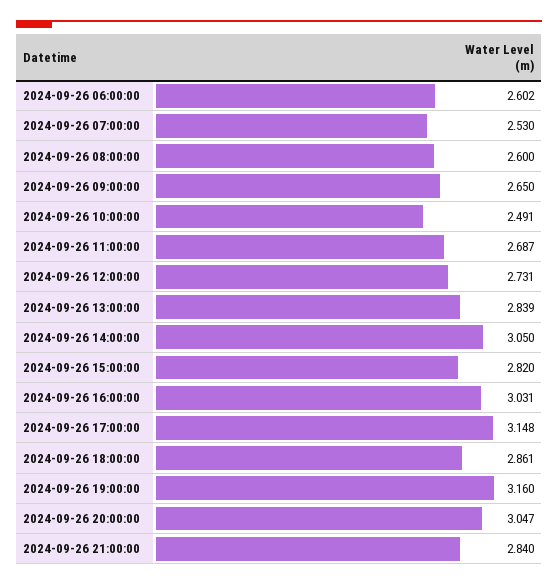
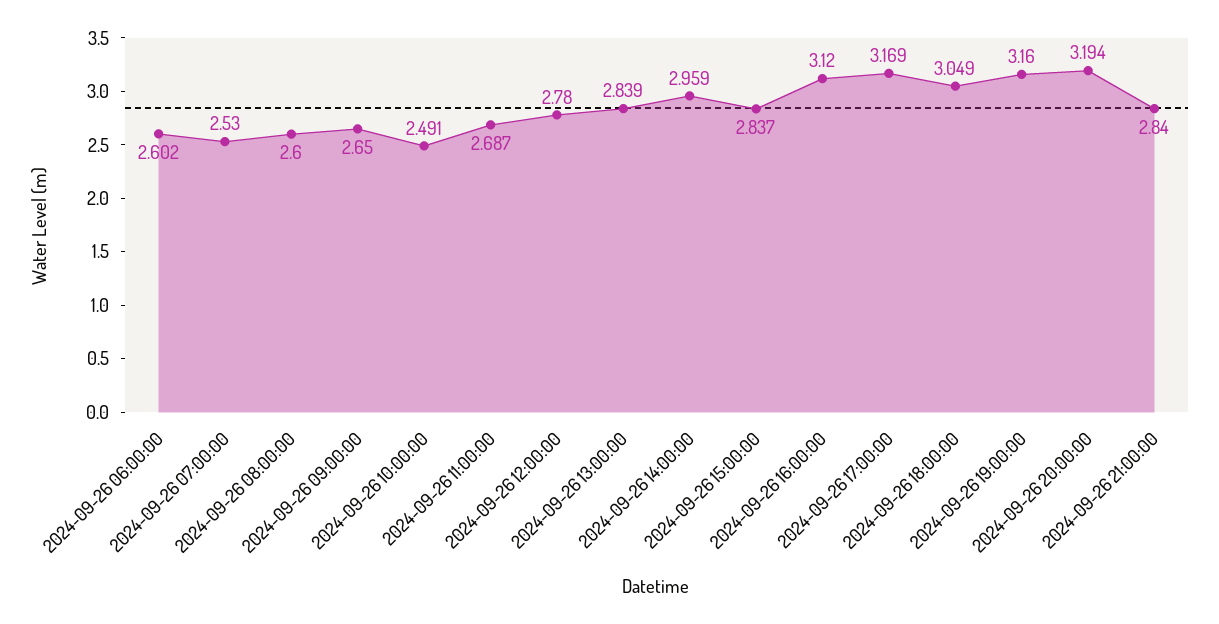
2024-09-26 12:00:00: 2.731 -> 2.78
2024-09-26 14:00:00: 3.05 -> 2.959
2024-09-26 15:00:00: 2.82 -> 2.837
2024-09-26 16:00:00: 3.031 -> 3.12
2024-09-26 17:00:00: 3.148 -> 3.169
2024-09-26 18:00:00: 2.861 -> 3.049
2024-09-26 20:00:00: 3.047 -> 3.194

